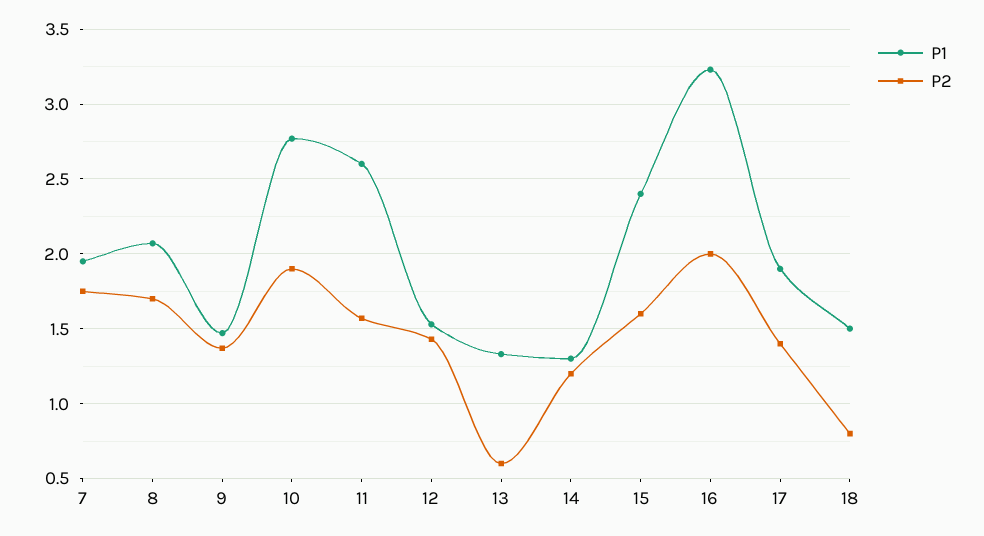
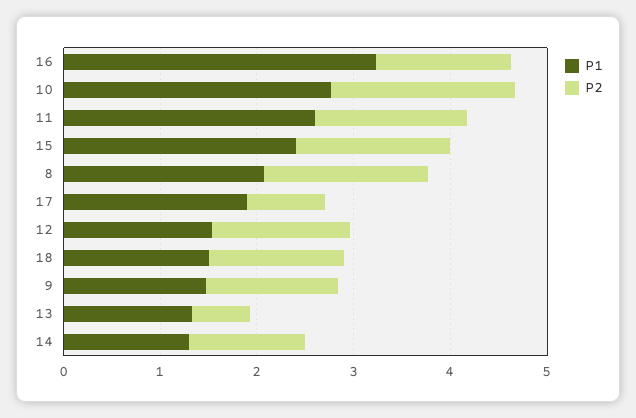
P1, 7: 1.95 -> none
P2, 7: 1.75 -> none
P2, 16: 2 -> 1.4
P2, 17: 1.4 -> 0.8
P2, 18: 0.8 -> 1.4

